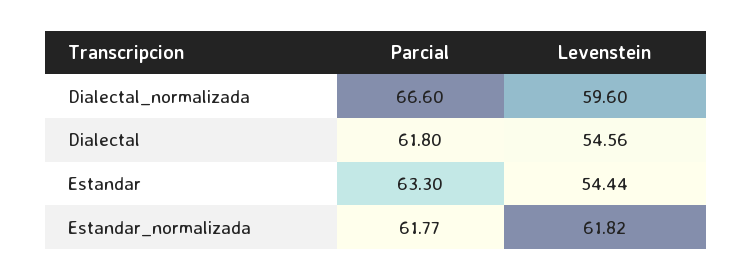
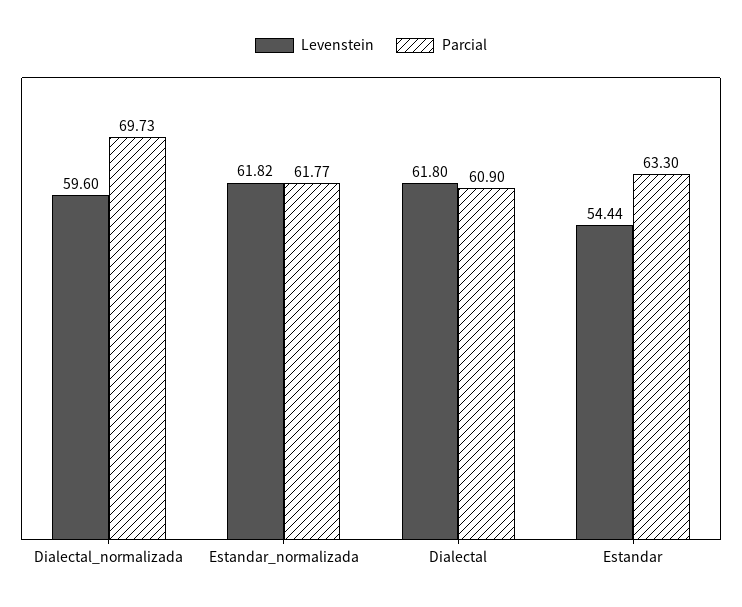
Parcial, Dialectal_normalizada: 66.6 -> 69.73
Parcial, Dialectal: 61.8 -> 60.9
Levenstein, Dialectal: 54.56 -> 61.8

